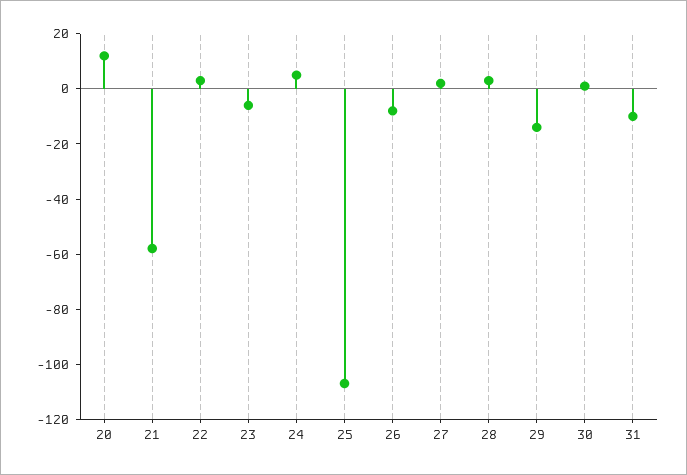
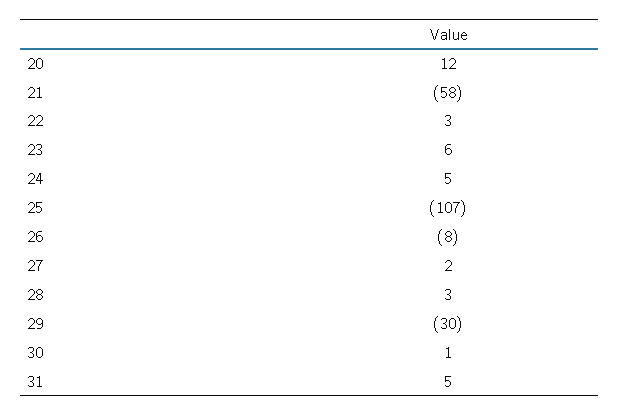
23: -5 -> 6
29: -15 -> -30
31: -10 -> 5

